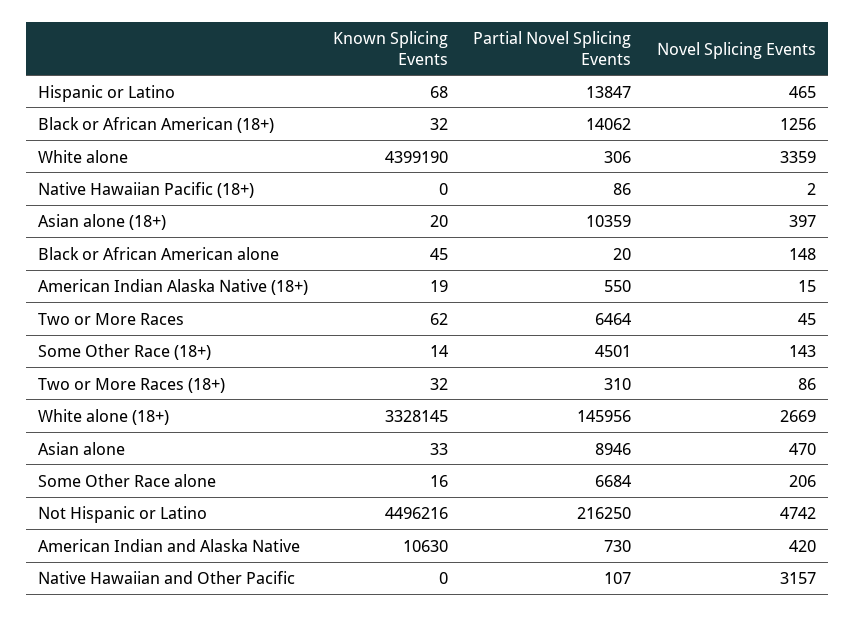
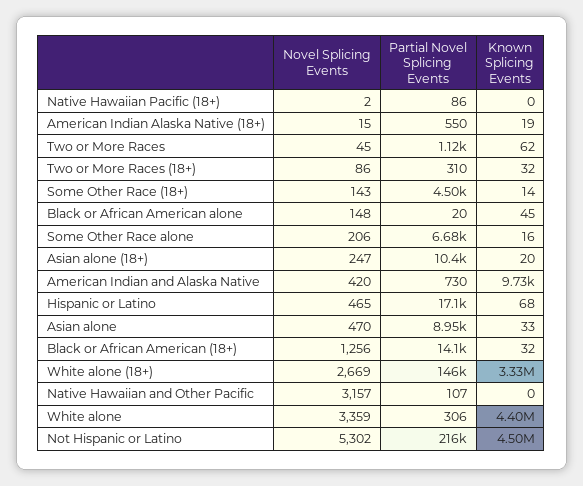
Partial Novel Splicing Events, Hispanic or Latino: 13847 -> 17100
Novel Splicing Events, Asian alone (18+): 397 -> 247
Partial Novel Splicing Events, Two or More Races: 6464 -> 1120
Novel Splicing Events, Not Hispanic or Latino: 4742 -> 5302
Known Splicing Events, American Indian and Alaska Native: 10630 -> 9730

